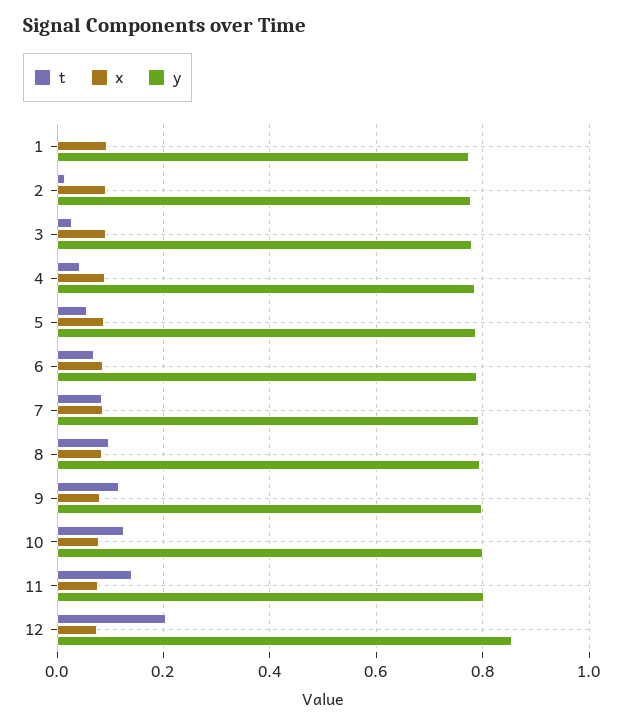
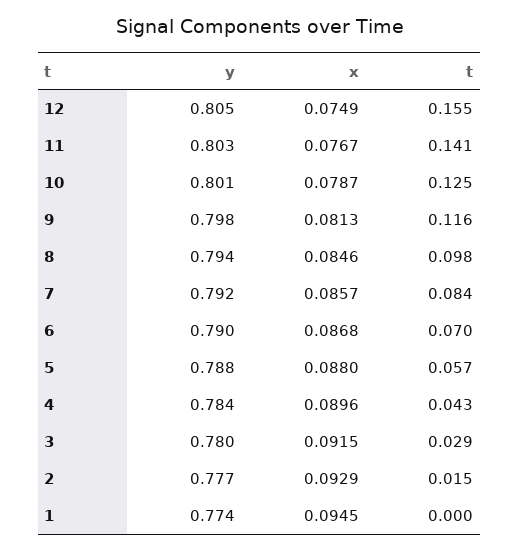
t, 12: 0.2 -> 0.155
y, 12: 0.86 -> 0.805

